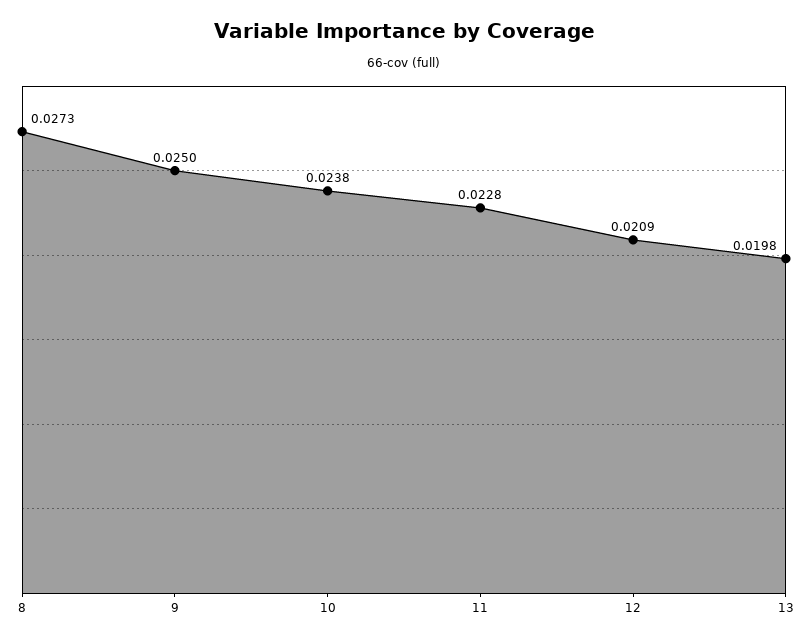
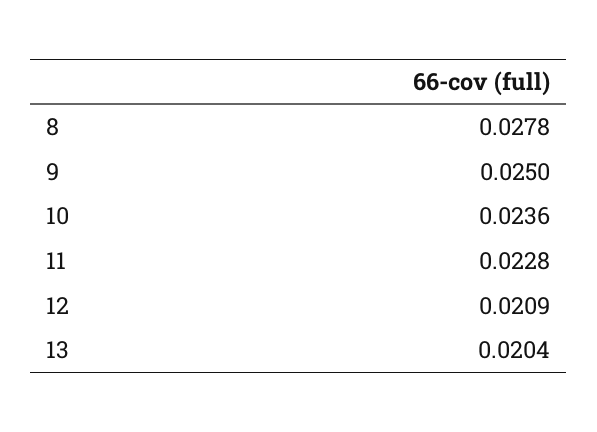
8: 0.0273 -> 0.0278
10: 0.0238 -> 0.0236
13: 0.0198 -> 0.0204

